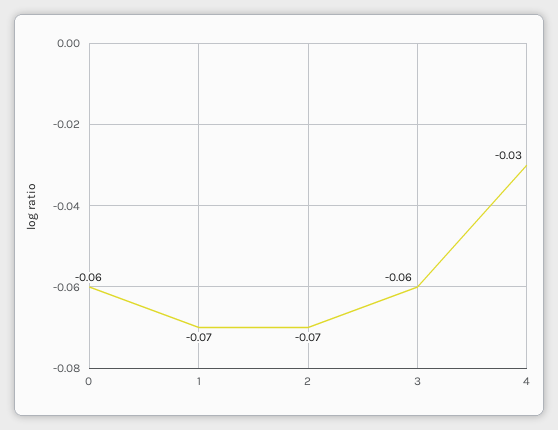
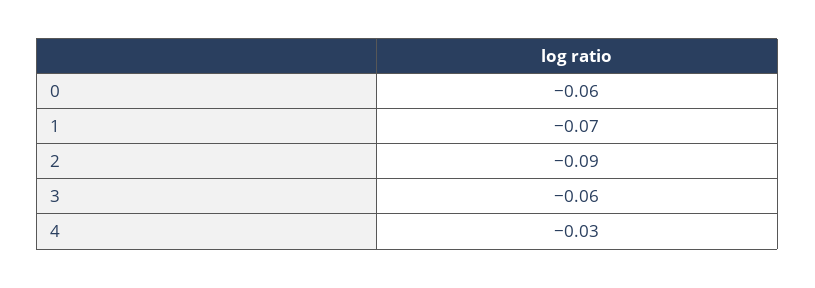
2: -0.07 -> -0.09

